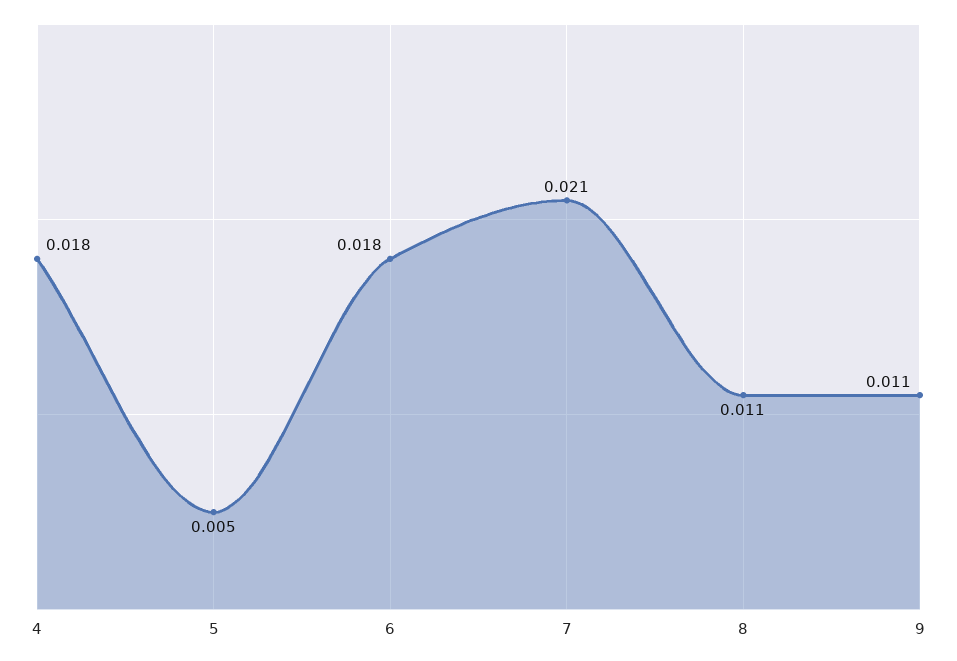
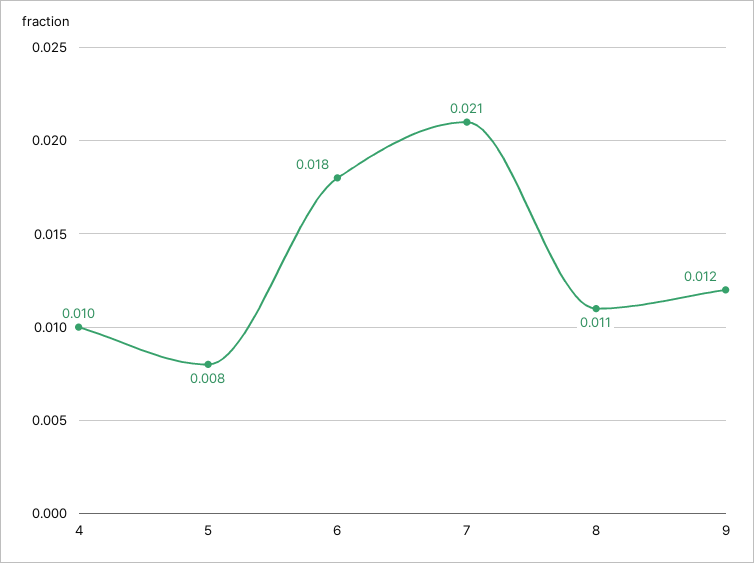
4: 0.018 -> 0.01
5: 0.005 -> 0.008
9: 0.011 -> 0.012

